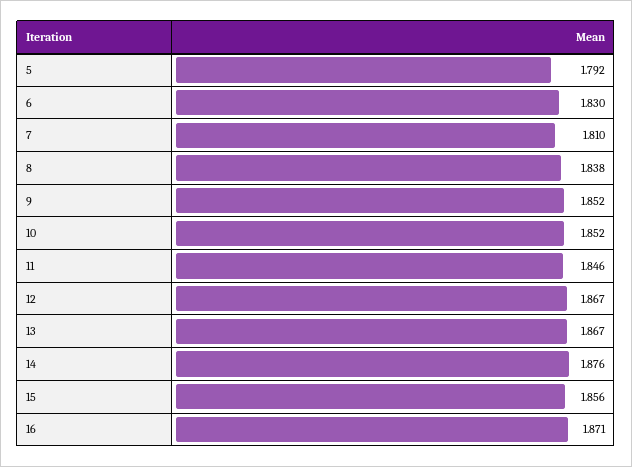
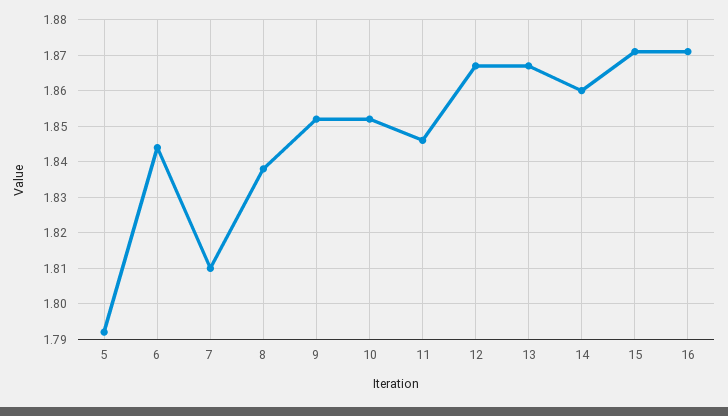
6: 1.83 -> 1.845
14: 1.876 -> 1.86
15: 1.856 -> 1.87

